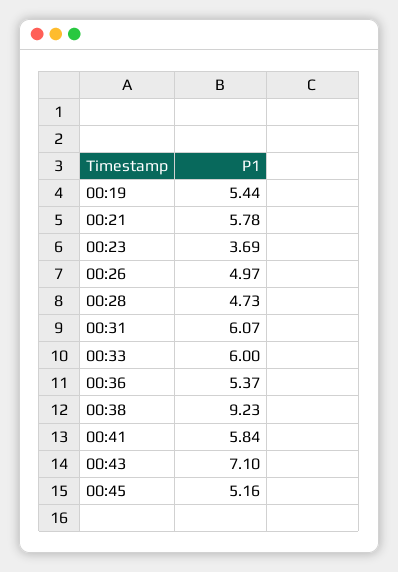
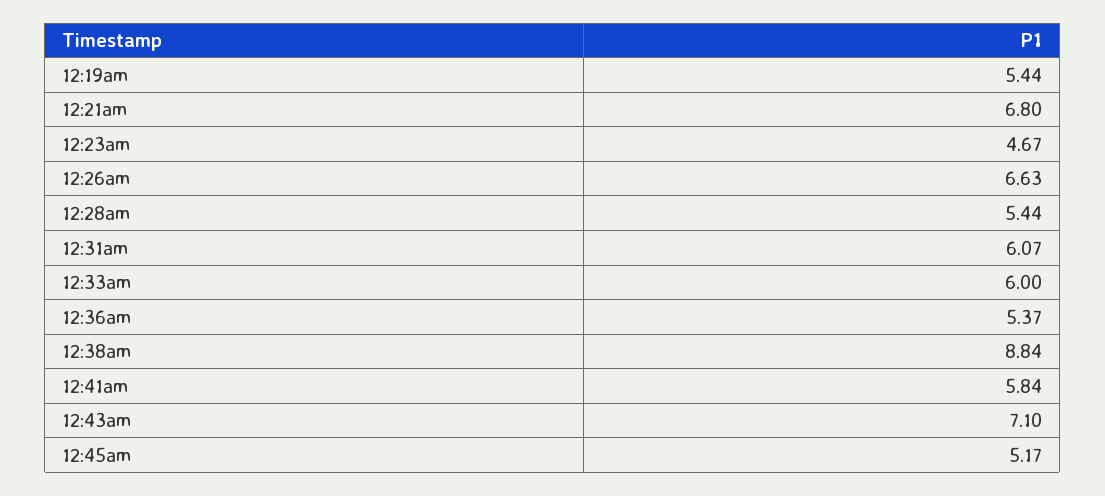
00:21: 5.78 -> 6.8
00:23: 3.69 -> 4.67
00:26: 4.97 -> 6.63
00:28: 4.73 -> 5.44
00:38: 9.23 -> 8.84
00:45: 5.16 -> 5.17

